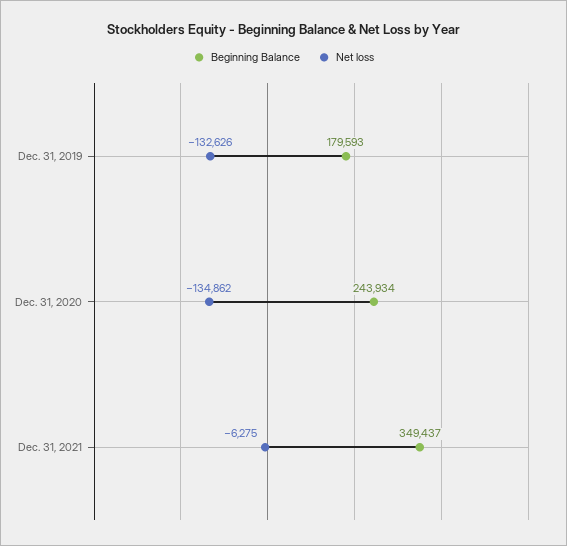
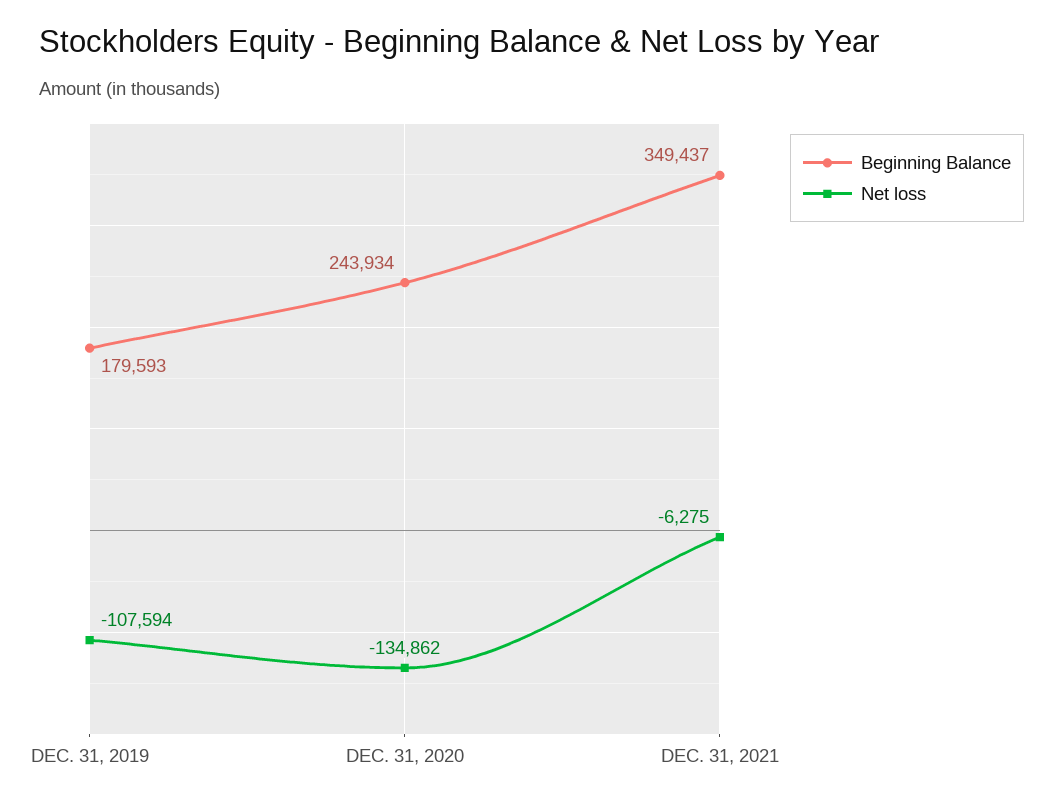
Net loss, Dec. 31, 2019: -132626 -> -107594

